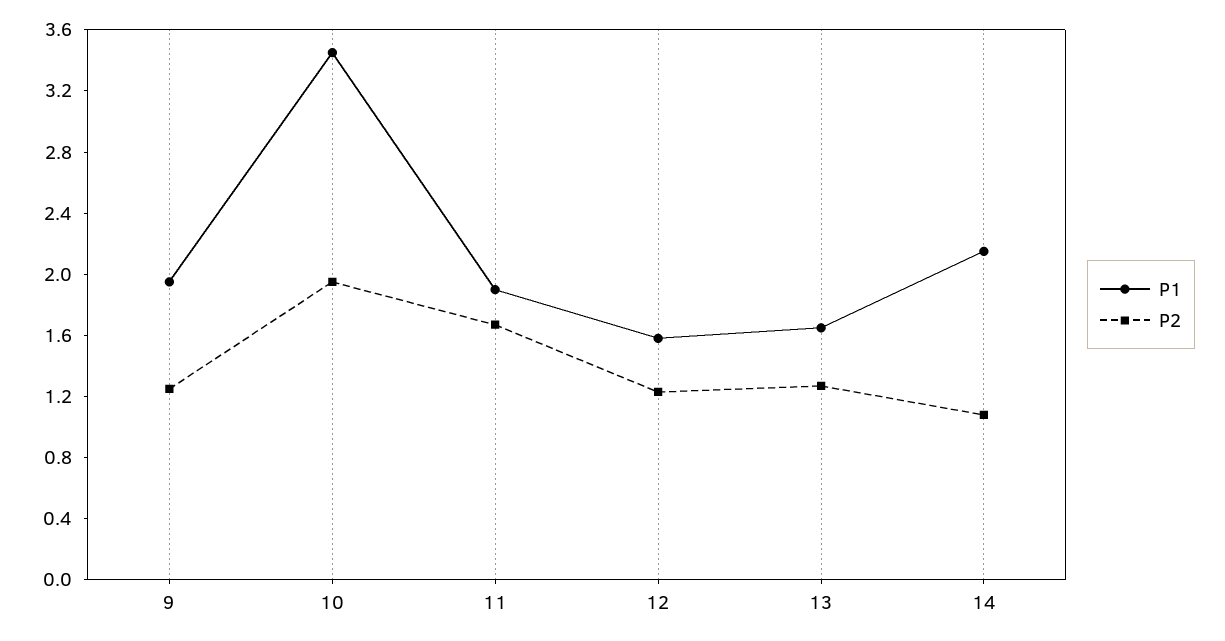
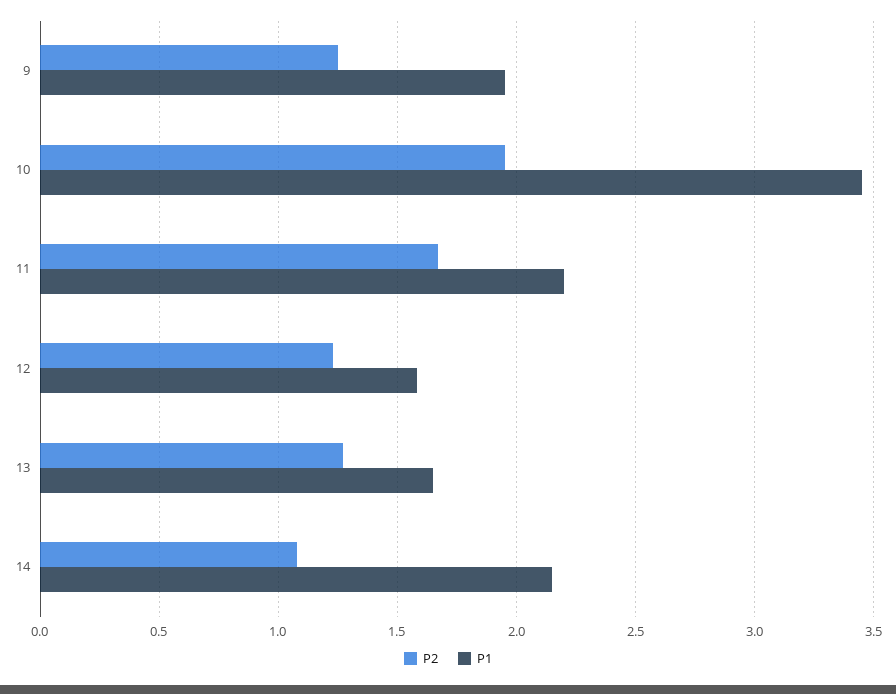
P1, 11: 1.9 -> 2.2

